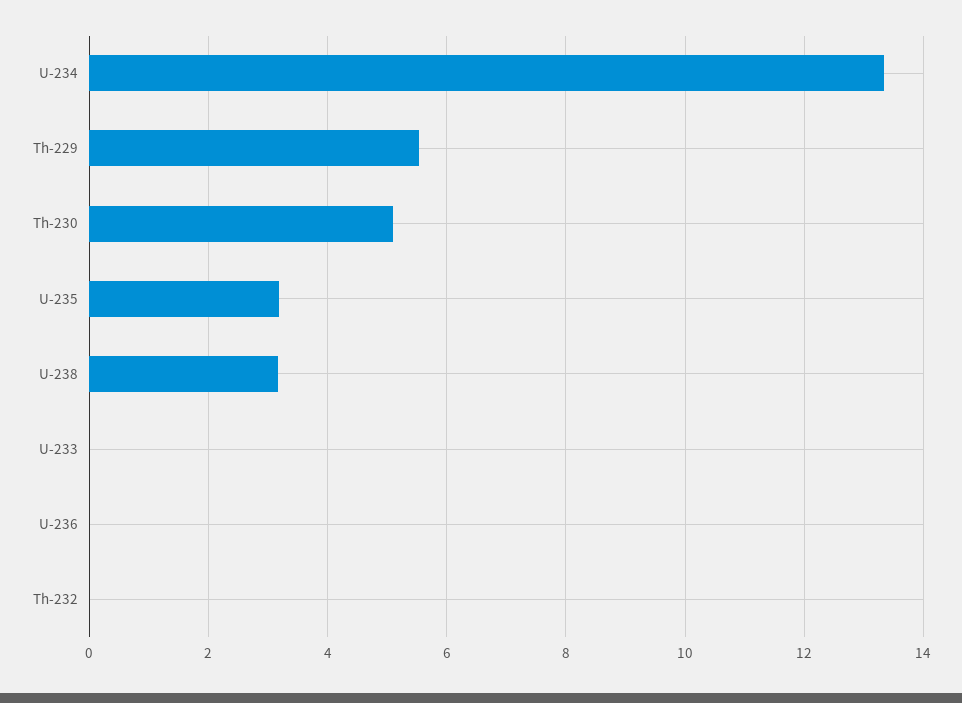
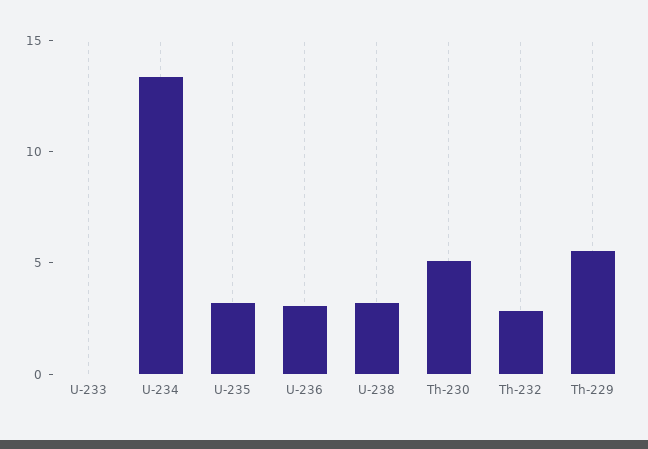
U-236: 0 -> 3
Th-232: 0 -> 3

